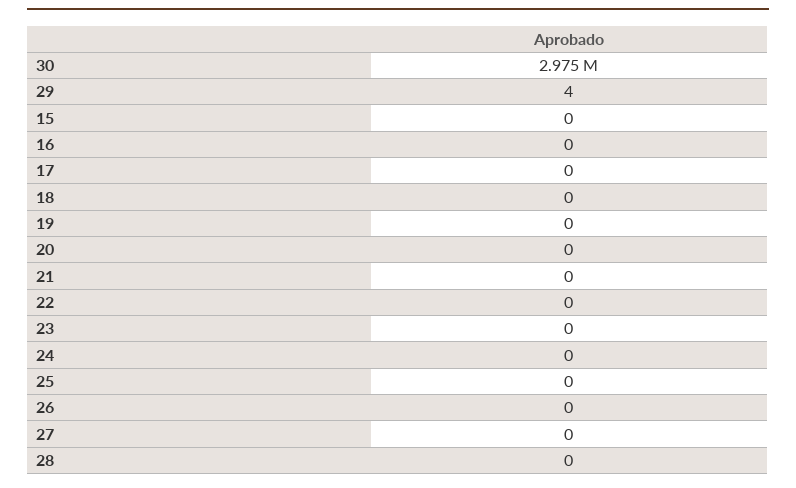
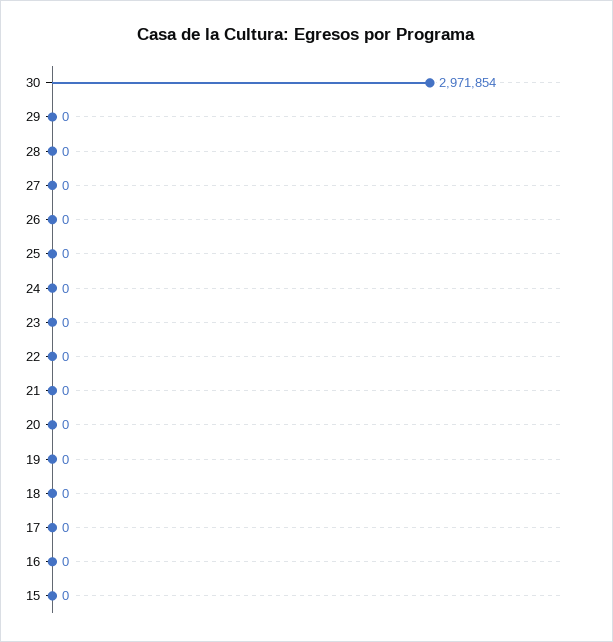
30: 2975000 -> 2971854
29: 4 -> 0

